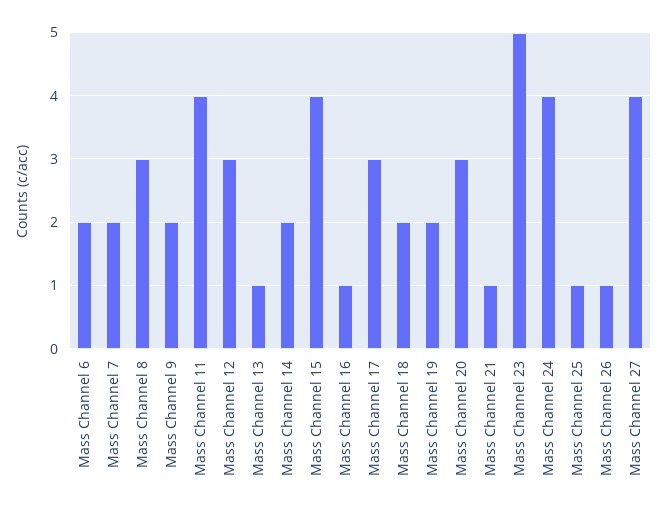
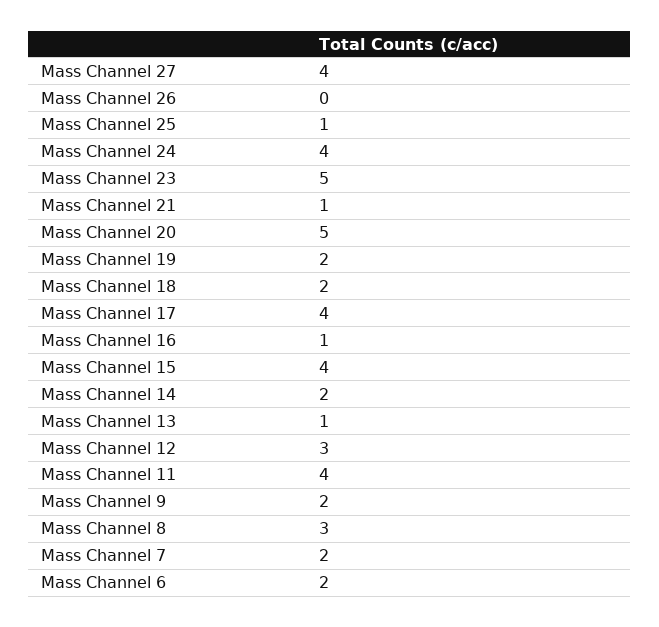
Mass Channel 17: 3 -> 4
Mass Channel 20: 3 -> 5
Mass Channel 26: 1 -> 0

